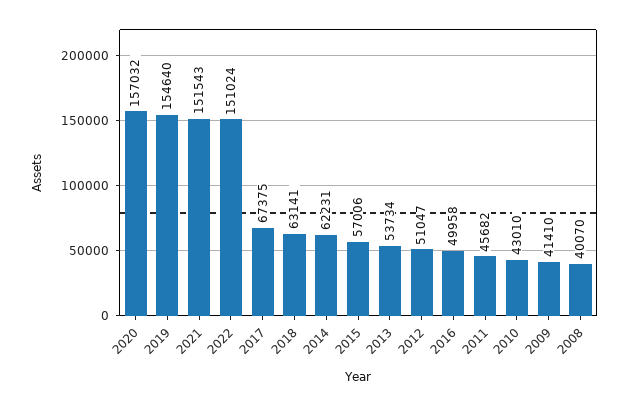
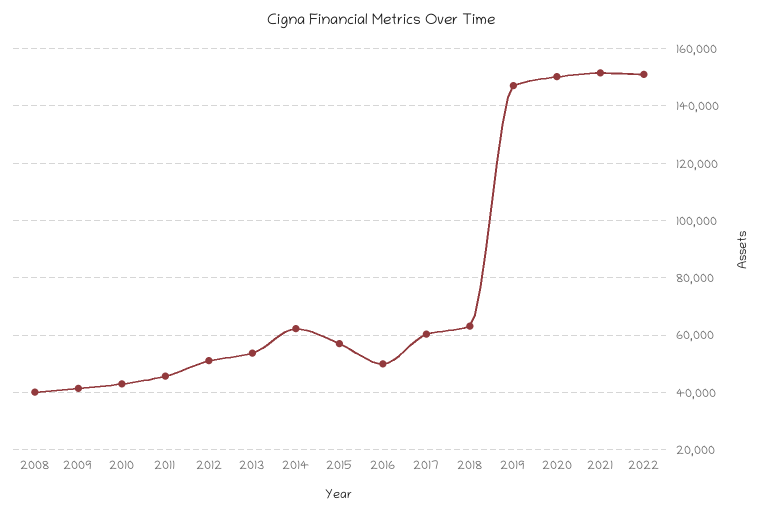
2020: 157032 -> 150000
2019: 154640 -> 147500
2017: 67375 -> 60000

